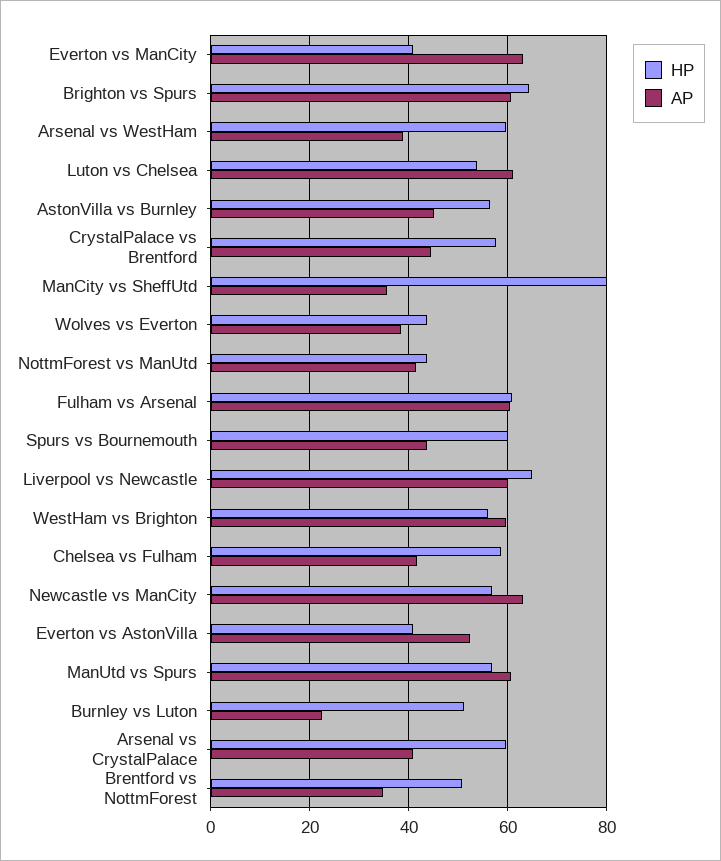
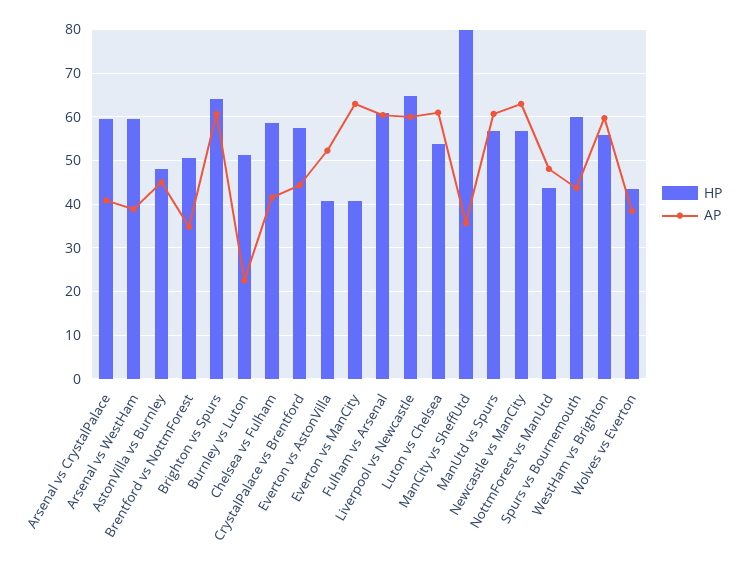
HP, AstonVilla vs Burnley: 56 -> 48
AP, NottmForest vs ManUtd: 42 -> 48

